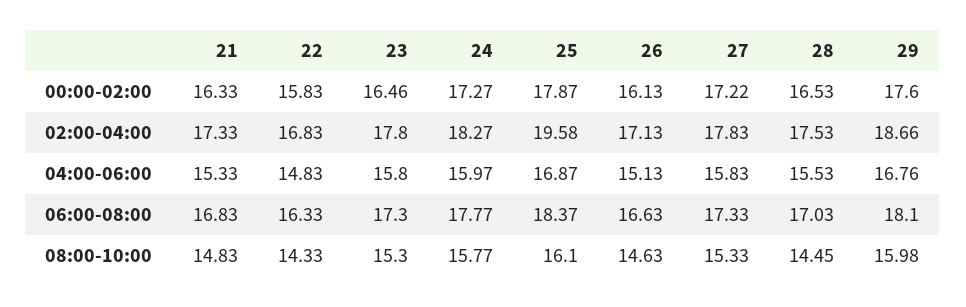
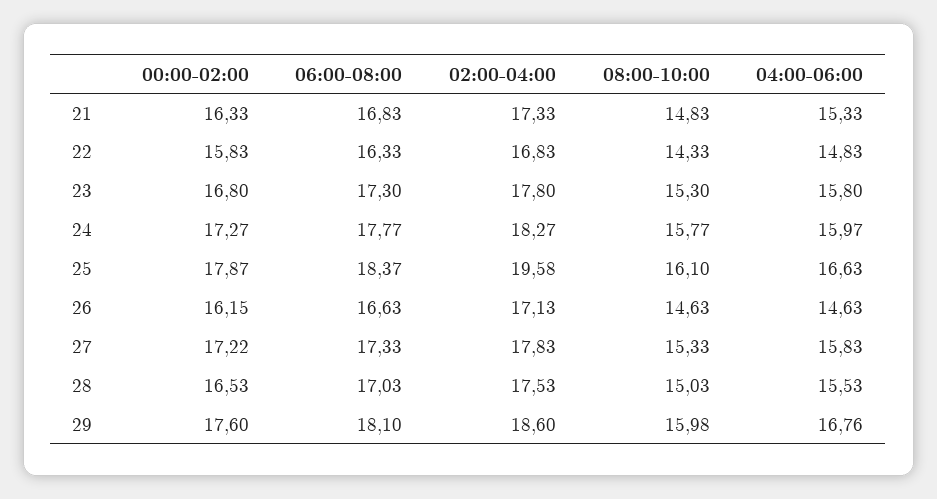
23, 00:00-02:00: 16.46 -> 16.8
26, 00:00-02:00: 16.13 -> 16.15
29, 02:00-04:00: 18.66 -> 18.6
25, 04:00-06:00: 16.87 -> 16.63
26, 04:00-06:00: 15.13 -> 14.63
28, 08:00-10:00: 14.45 -> 15.03

